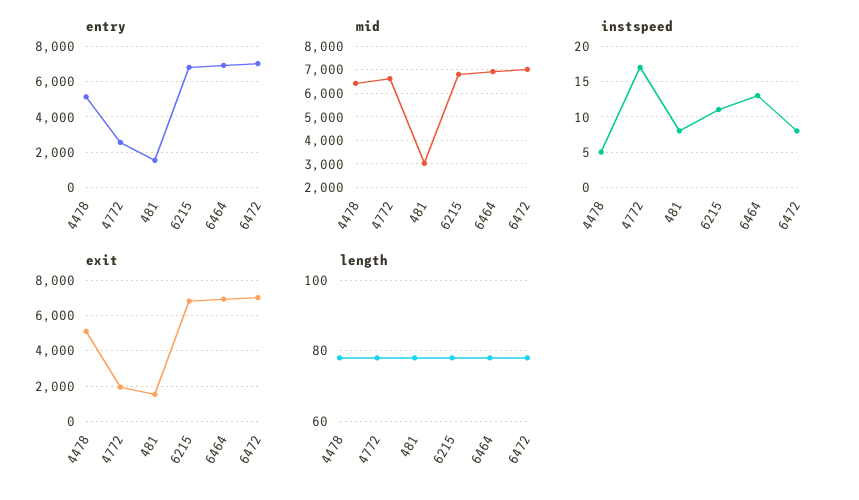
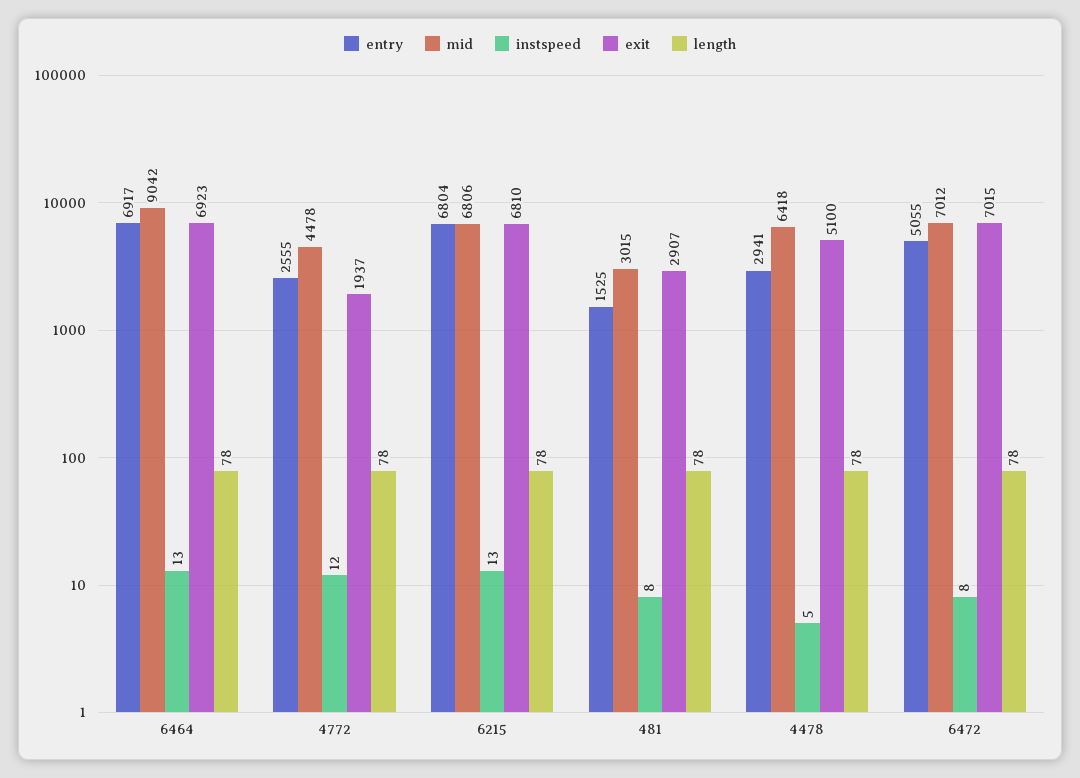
entry, 4478: 5000 -> 2941
entry, 6472: 7000 -> 5055
mid, 4772: 6500 -> 4478
mid, 6464: 7000 -> 9042
instspeed, 4772: 17 -> 12
instspeed, 6215: 11 -> 13
exit, 481: 1500 -> 2907

